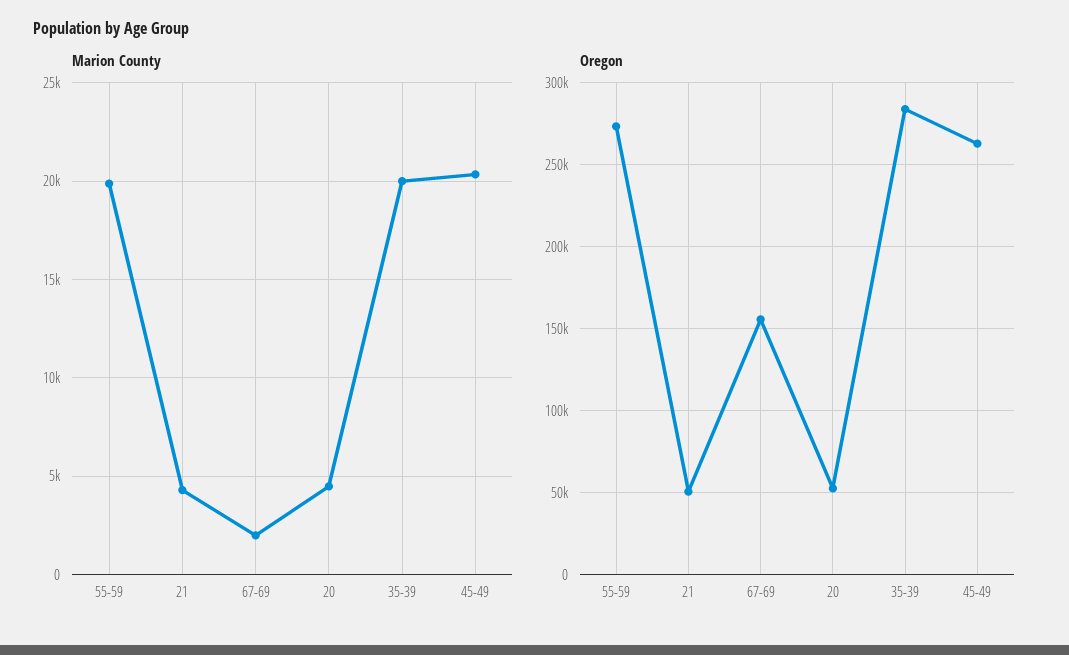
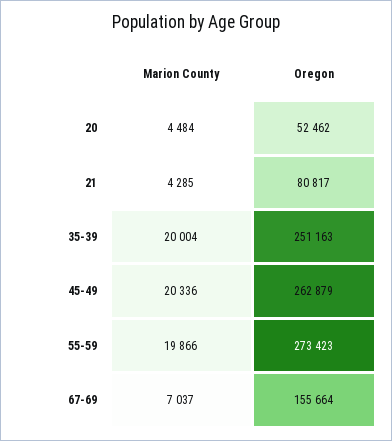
Marion County, 67-69: 2000 -> 7037
Oregon, 21: 50000 -> 80817
Oregon, 35-39: 285000 -> 251163

